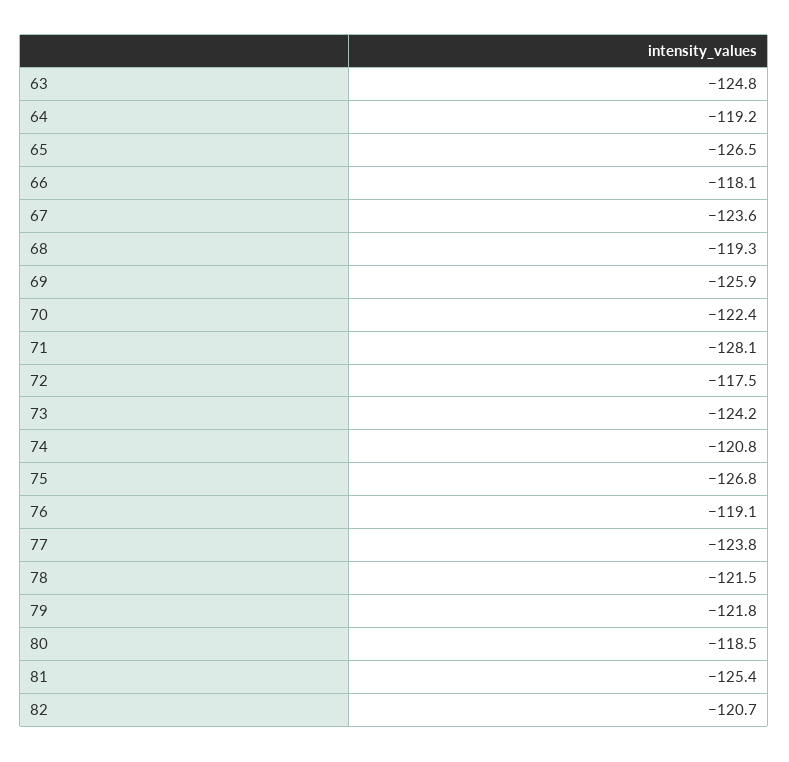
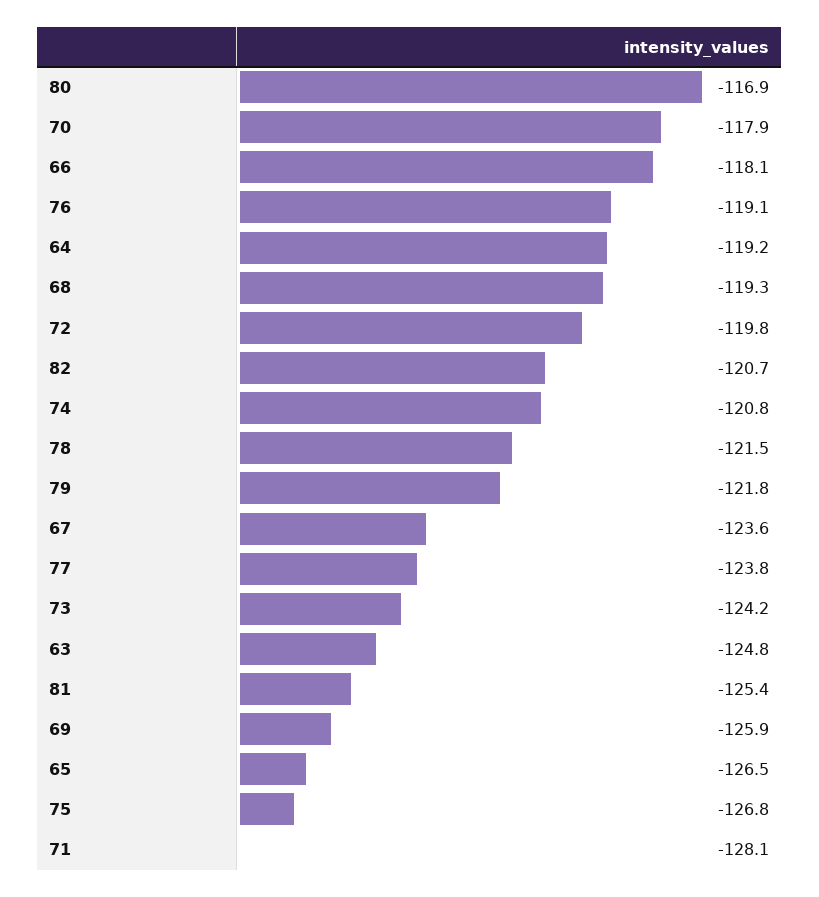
70: -122.4 -> -117.9
72: -117.5 -> -119.8
80: -118.5 -> -116.9

